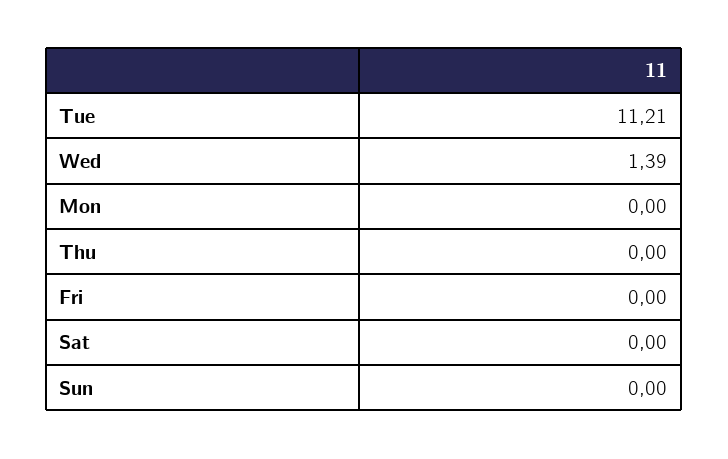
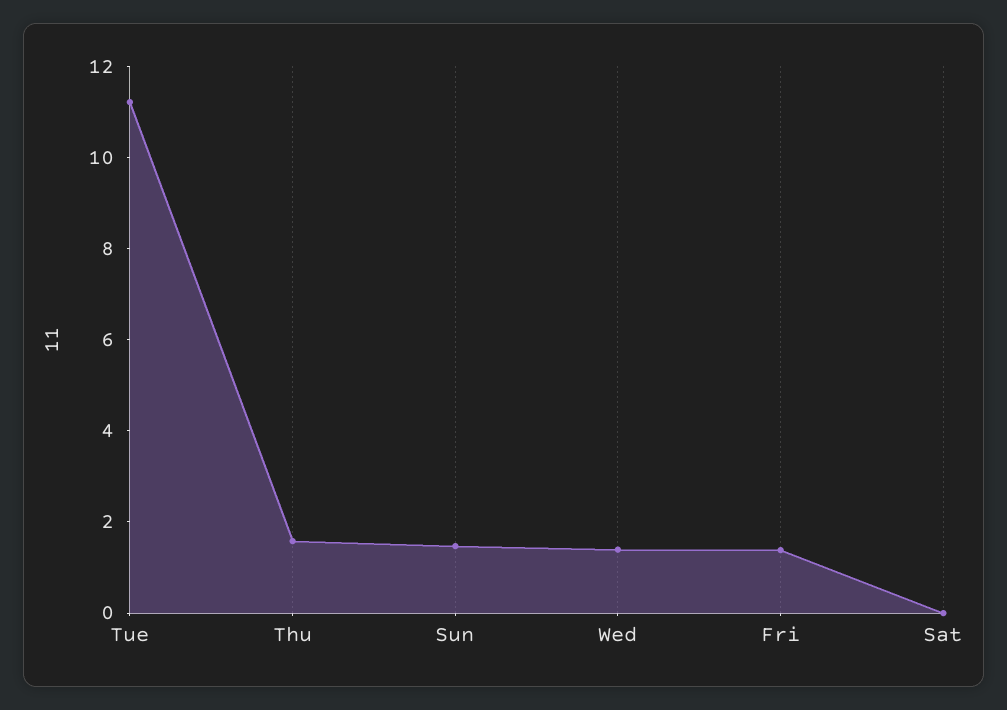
Mon: 0 -> none
Thu: 0 -> 1.5
Fri: 0 -> 1.5
Sun: 0 -> 1.5

